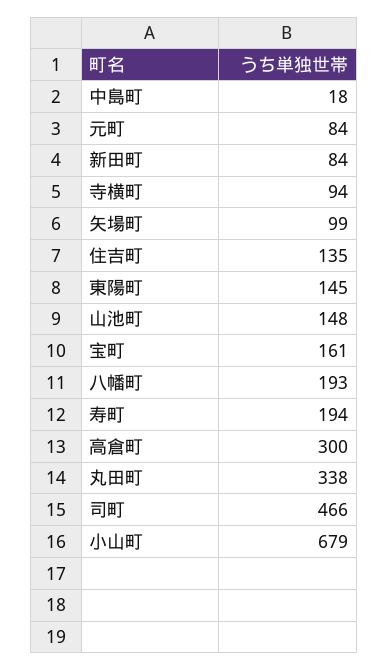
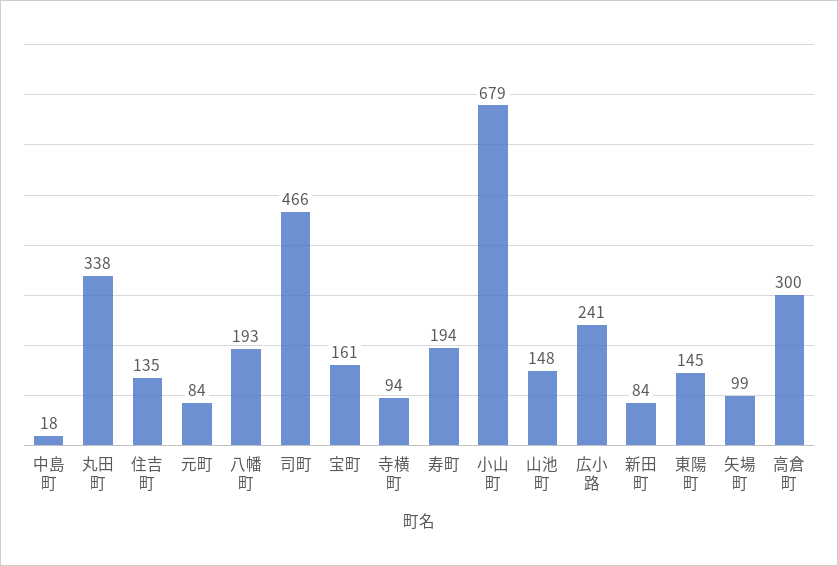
広小路: none -> 241

